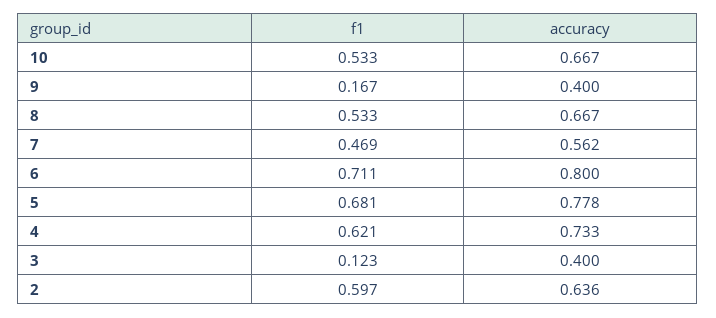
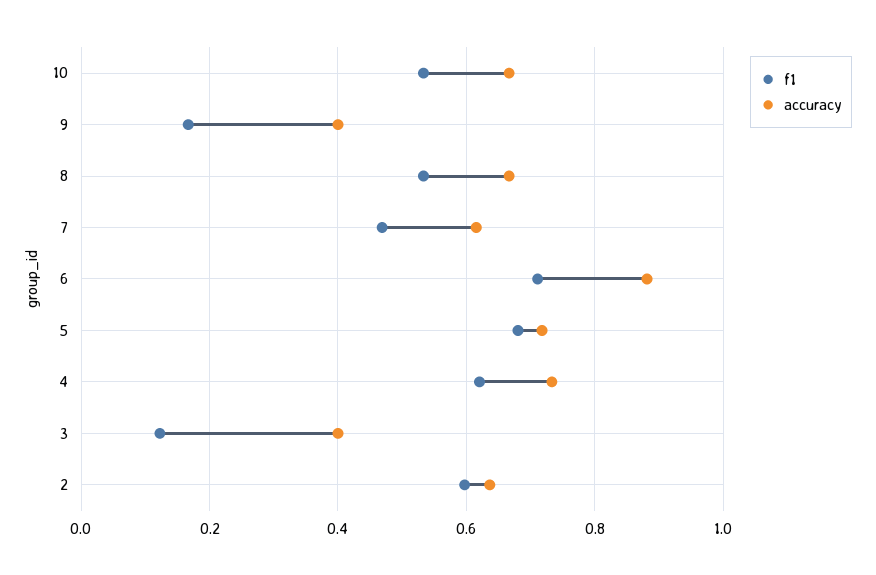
accuracy, 7: 0.562 -> 0.62
accuracy, 6: 0.8 -> 0.88
accuracy, 5: 0.778 -> 0.72

